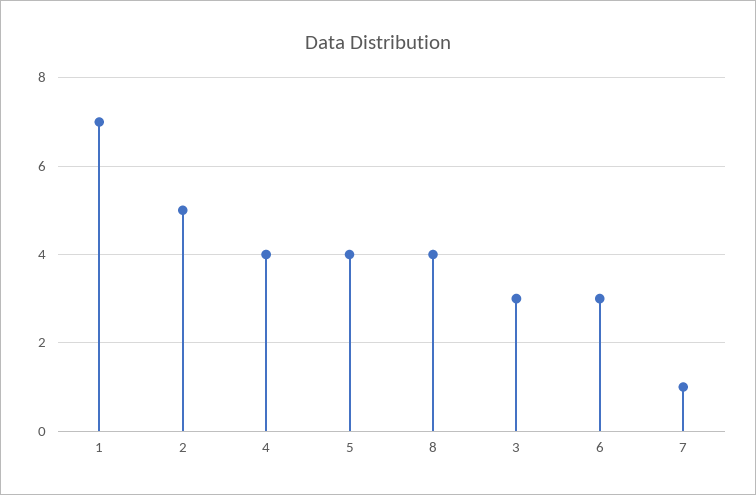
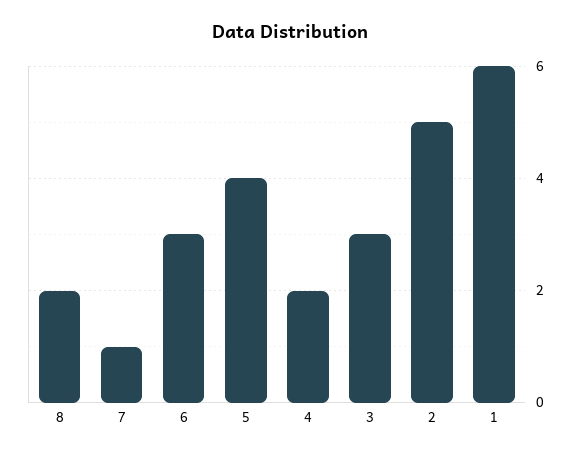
1: 7 -> 6
4: 4 -> 2
8: 4 -> 2

